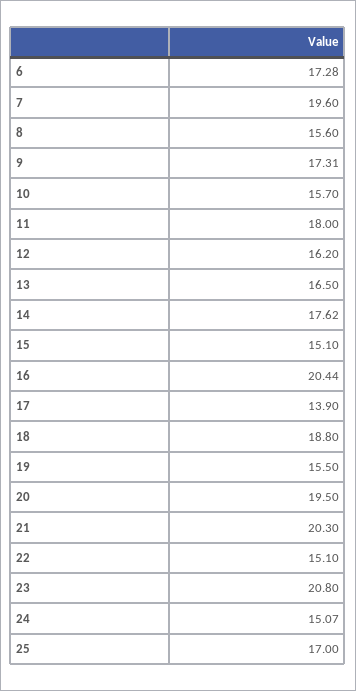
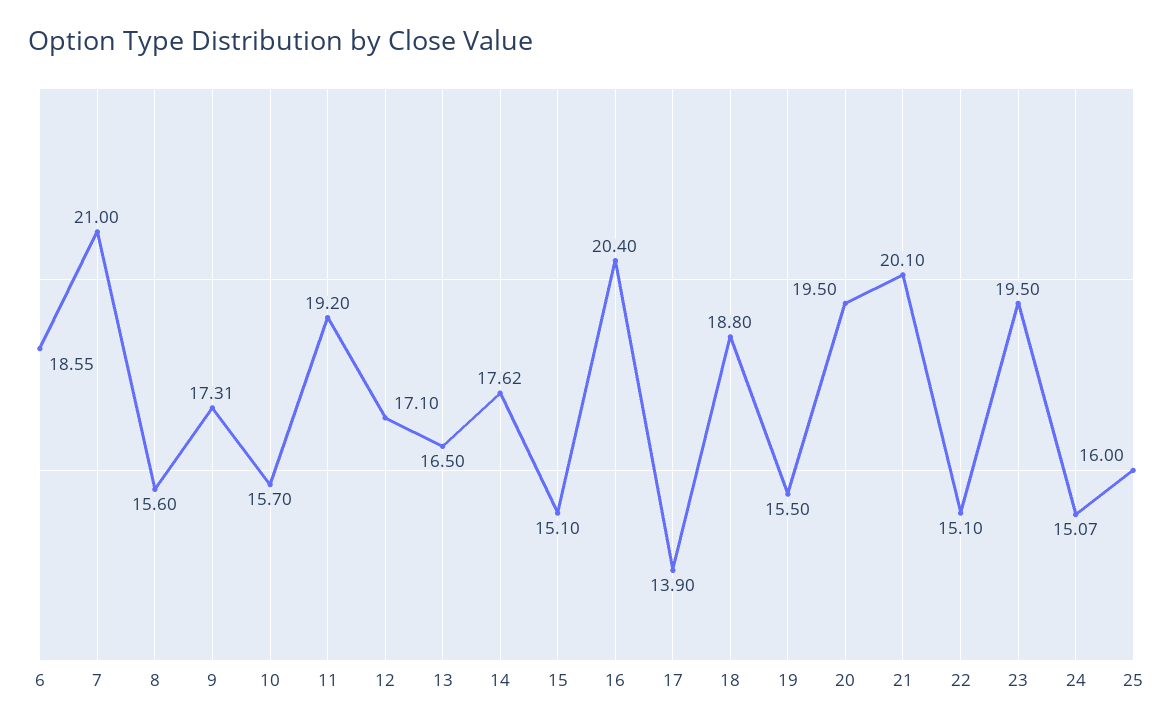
6: 17.28 -> 18.55
7: 19.6 -> 21
11: 18 -> 19.2
12: 16.2 -> 17.1
16: 20.44 -> 20.4
21: 20.3 -> 20.1
23: 20.8 -> 19.5
25: 17 -> 16

